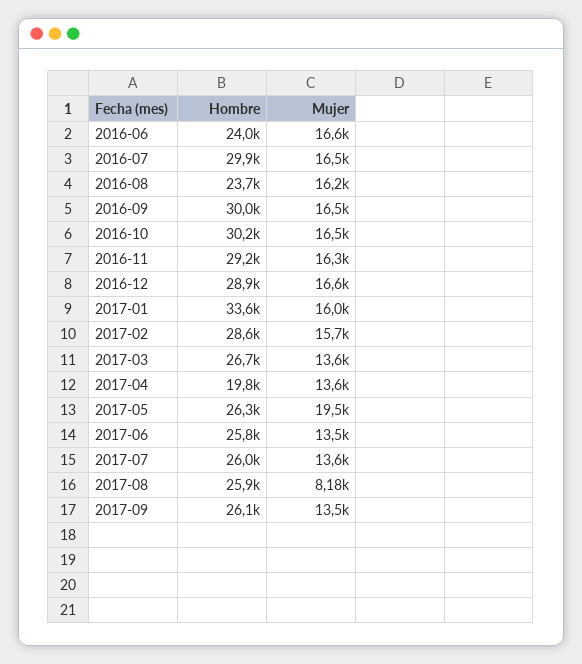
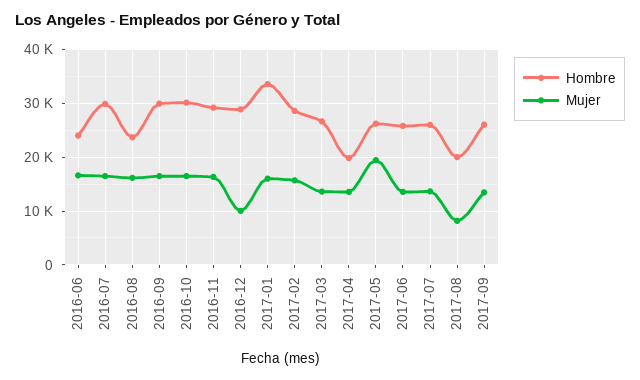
Mujer, 2016-12: 16600 -> 10000
Hombre, 2017-08: 25900 -> 20000

